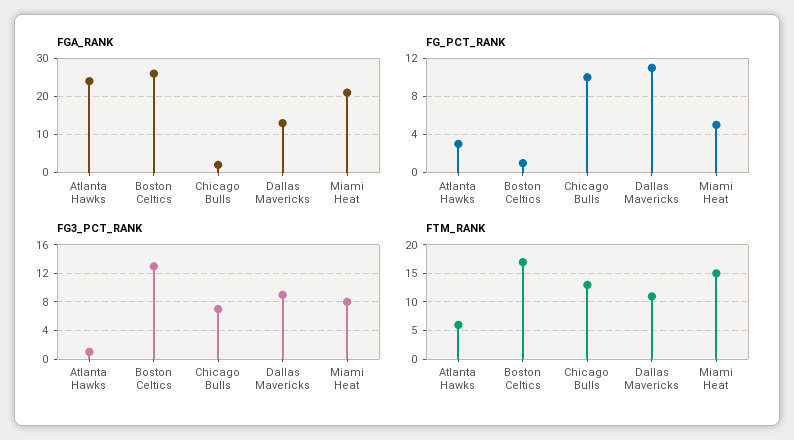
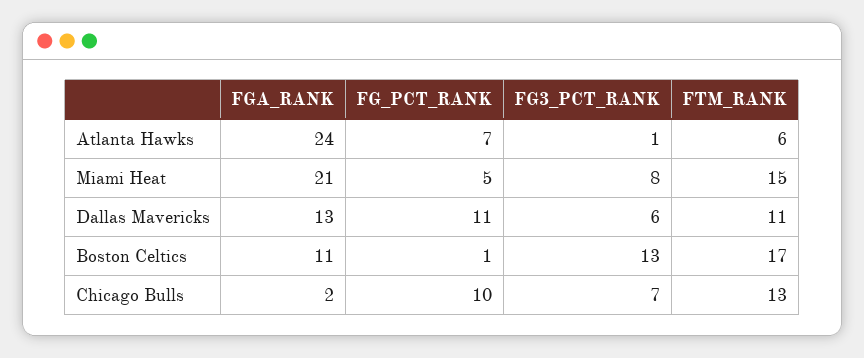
FGA_RANK, Boston Celtics: 25 -> 11
FG_PCT_RANK, Atlanta Hawks: 3 -> 7
FG3_PCT_RANK, Dallas Mavericks: 9 -> 6

